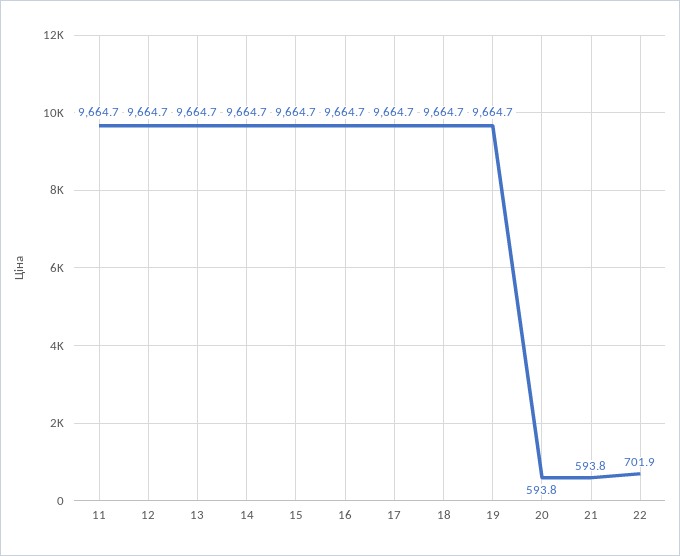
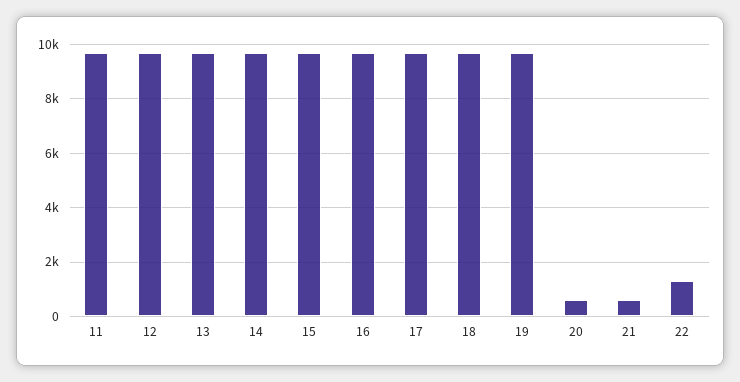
22: 701.9 -> 1250

